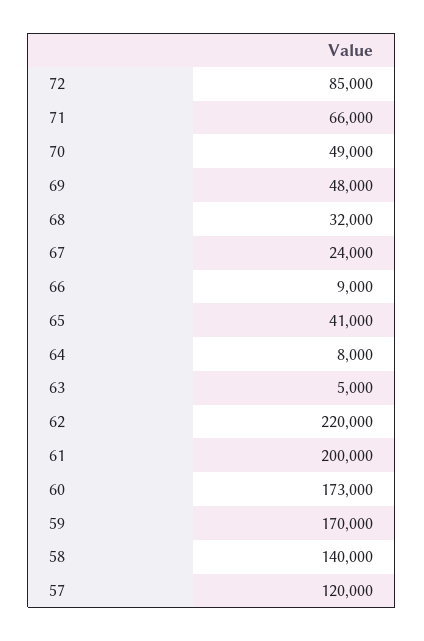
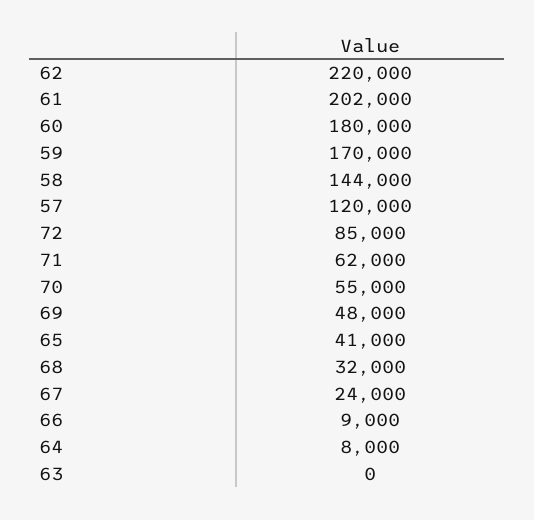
71: 66000 -> 62000
70: 49000 -> 55000
63: 5000 -> 0
61: 200000 -> 202000
60: 173000 -> 180000
58: 140000 -> 144000

